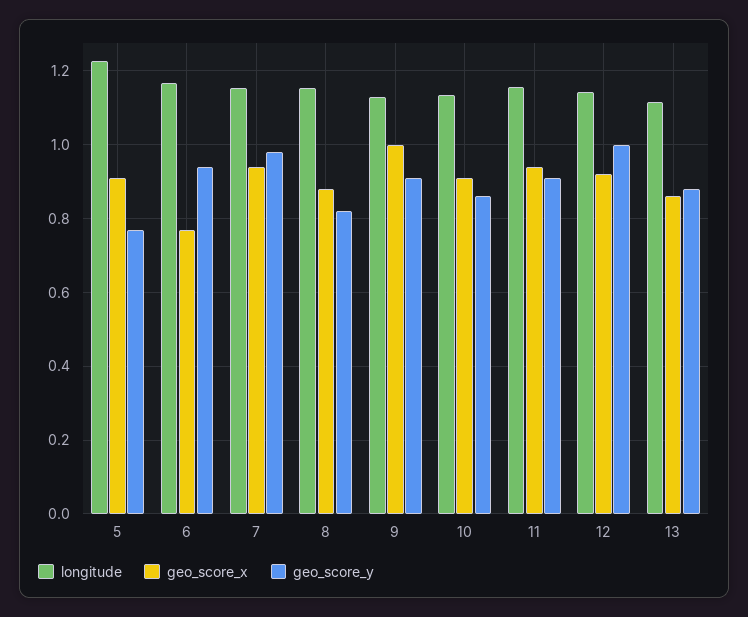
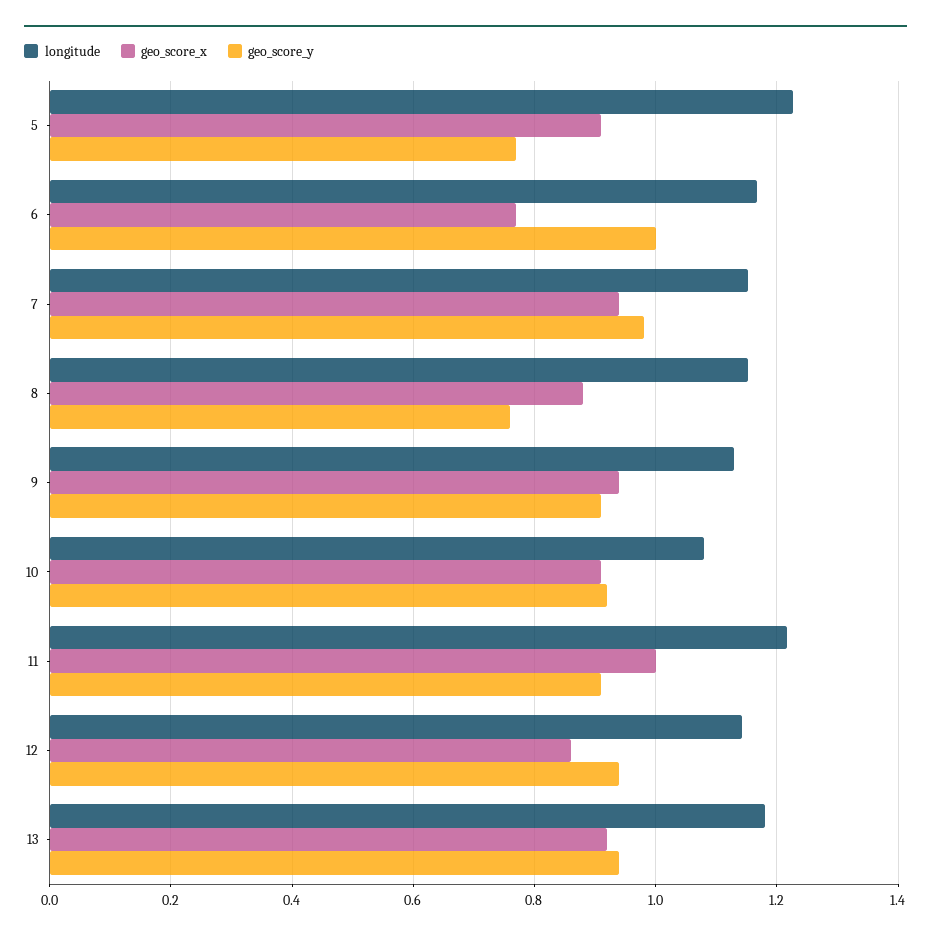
geo_score_y, 6: 0.94 -> 1
geo_score_y, 8: 0.82 -> 0.76
geo_score_x, 9: 1 -> 0.94
longitude, 10: 1.14 -> 1.08
geo_score_y, 10: 0.86 -> 0.92
longitude, 11: 1.16 -> 1.22
geo_score_x, 11: 0.94 -> 1
geo_score_x, 12: 0.92 -> 0.86
geo_score_y, 12: 1 -> 0.94
longitude, 13: 1.12 -> 1.18
geo_score_x, 13: 0.86 -> 0.92
geo_score_y, 13: 0.88 -> 0.94

